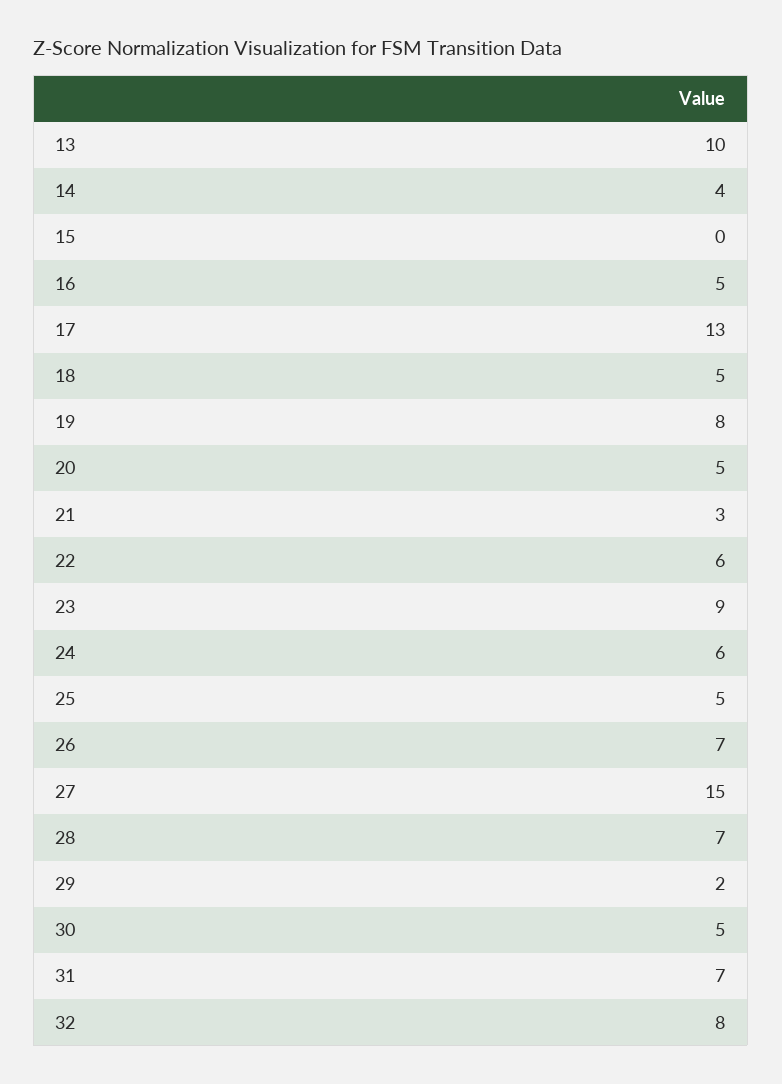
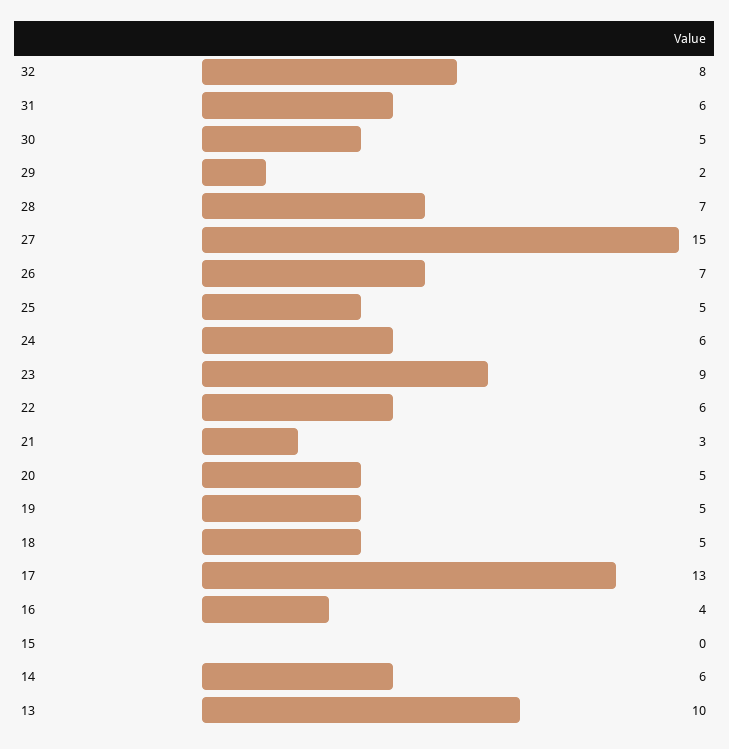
14: 4 -> 6
16: 5 -> 4
19: 8 -> 5
31: 7 -> 6

